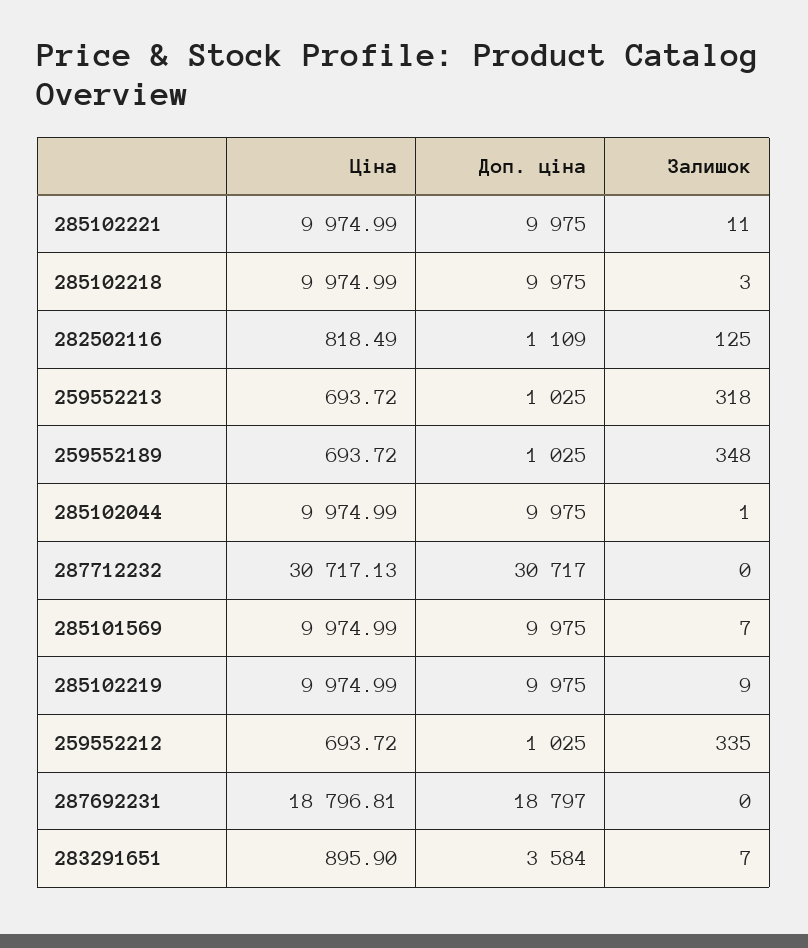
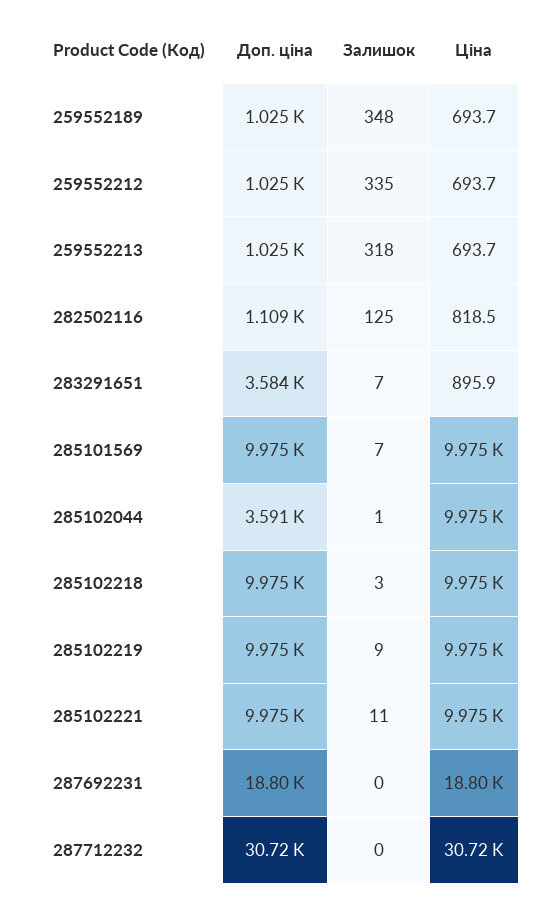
Доп. ціна, 285102044: 9975 -> 3591

